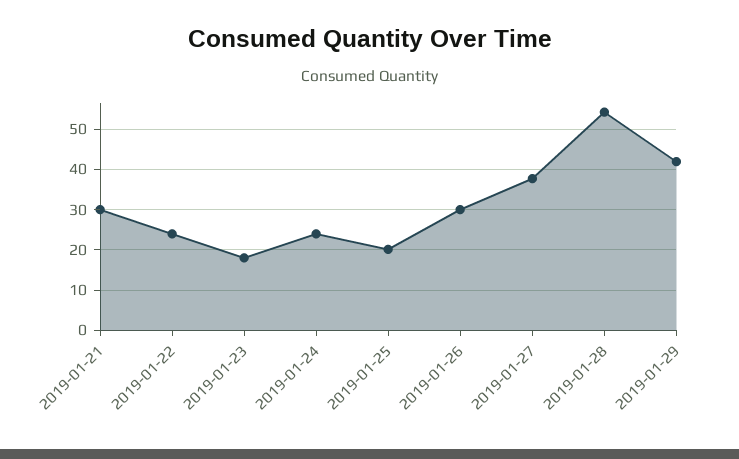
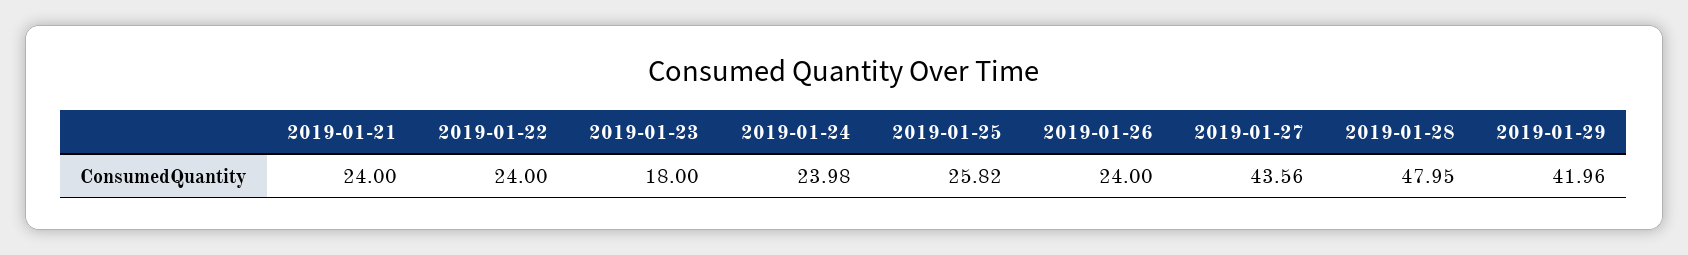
2019-01-21: 30 -> 24
2019-01-25: 20 -> 25.82
2019-01-26: 30 -> 24
2019-01-27: 38 -> 43.56
2019-01-28: 54 -> 47.95

